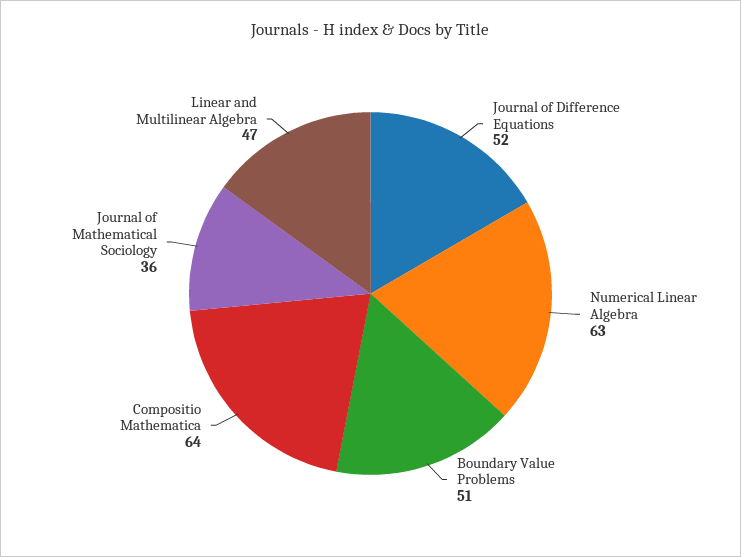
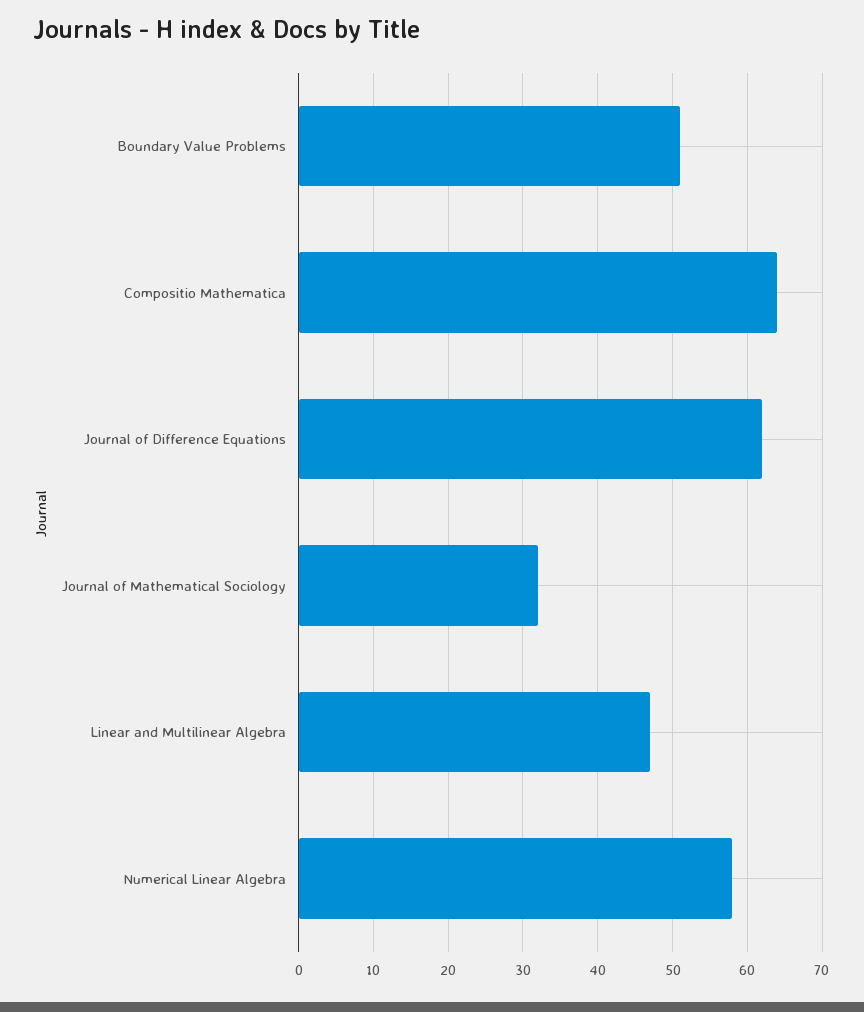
Journal of Difference Equations: 52 -> 62
Numerical Linear Algebra: 63 -> 58
Journal of Mathematical Sociology: 36 -> 32

